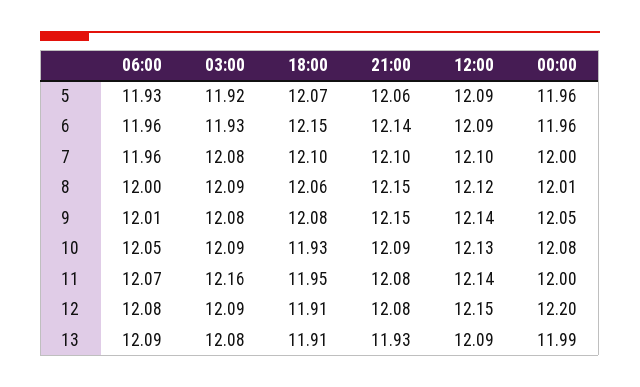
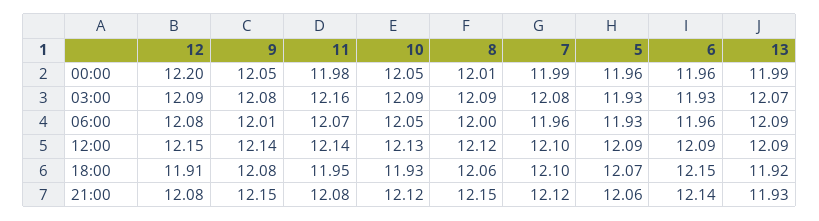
03:00, 5: 11.92 -> 11.93
21:00, 7: 12.1 -> 12.12
00:00, 7: 12 -> 11.99
21:00, 10: 12.09 -> 12.12
00:00, 10: 12.08 -> 12.05
00:00, 11: 12 -> 11.98
03:00, 13: 12.08 -> 12.07
18:00, 13: 11.91 -> 11.92

